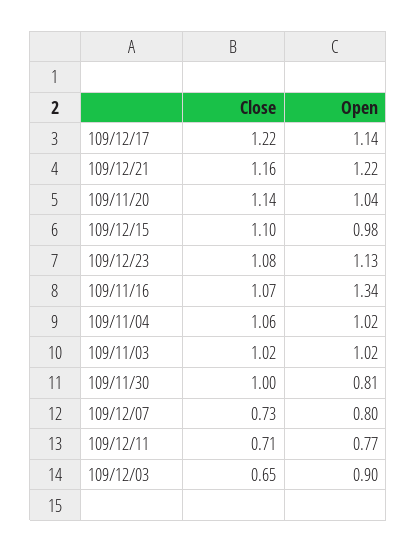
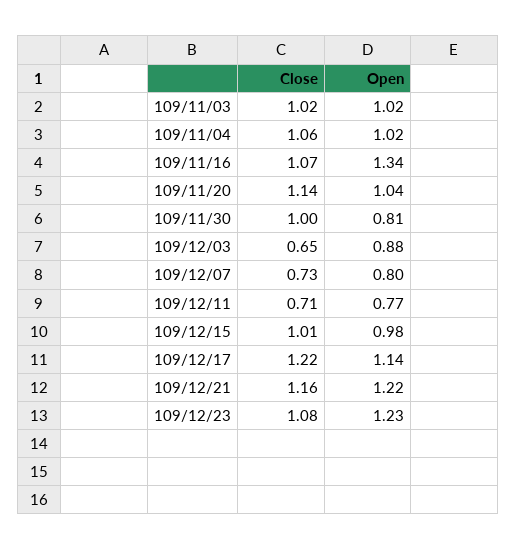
Close, 109/12/15: 1.1 -> 1.01
Open, 109/12/23: 1.13 -> 1.23
Open, 109/12/03: 0.9 -> 0.88

